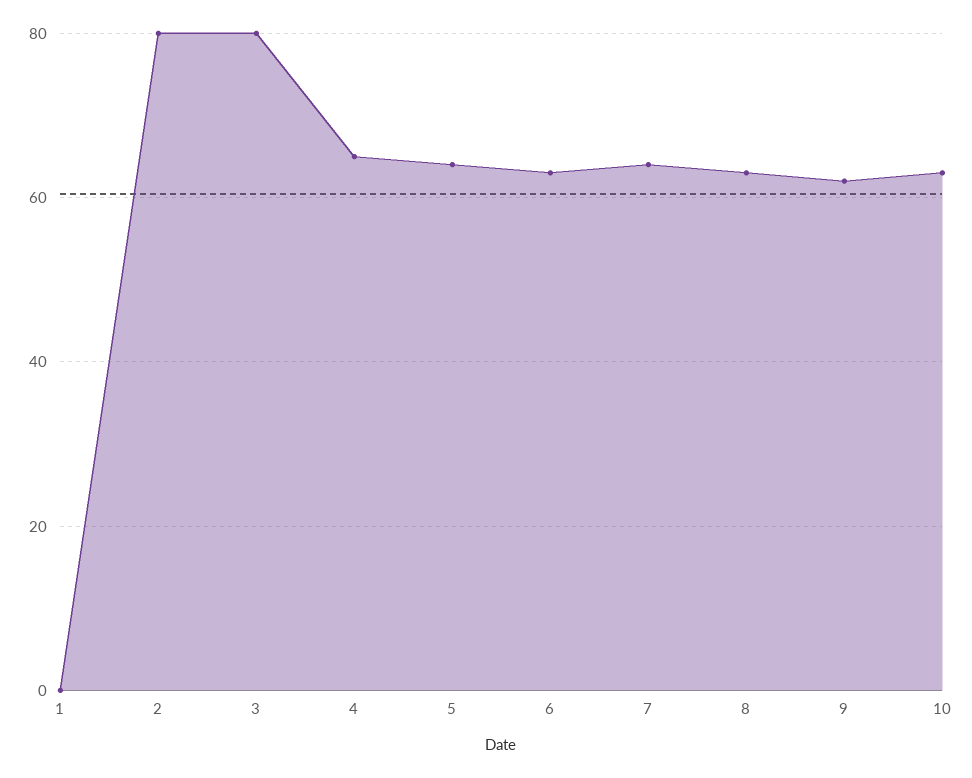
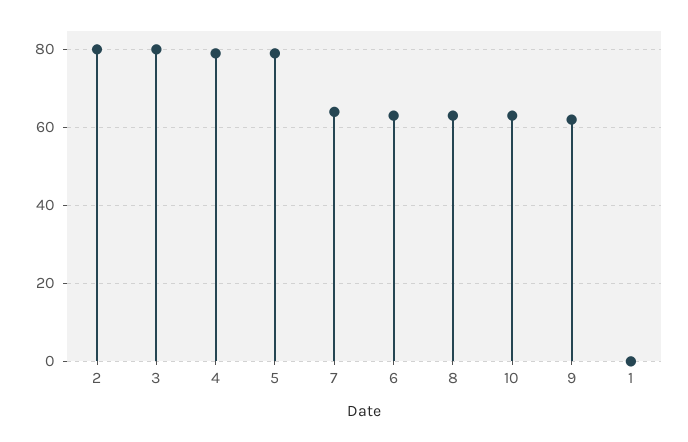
4: 65 -> 80
5: 65 -> 80

